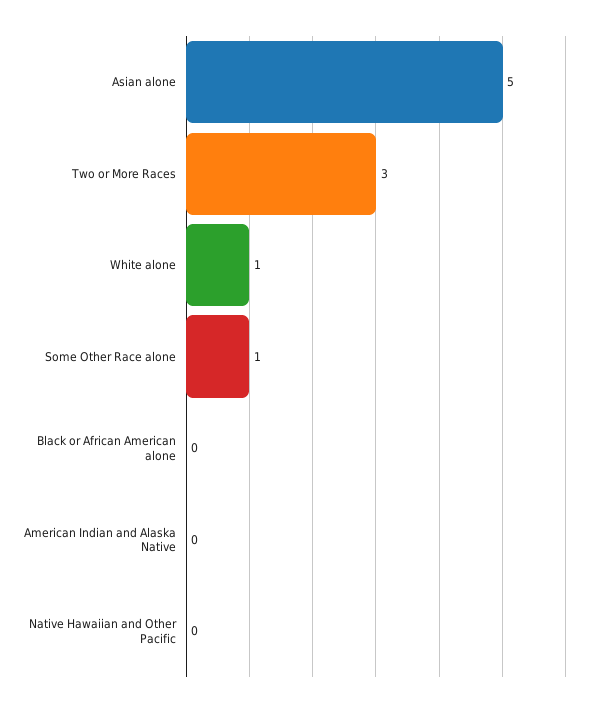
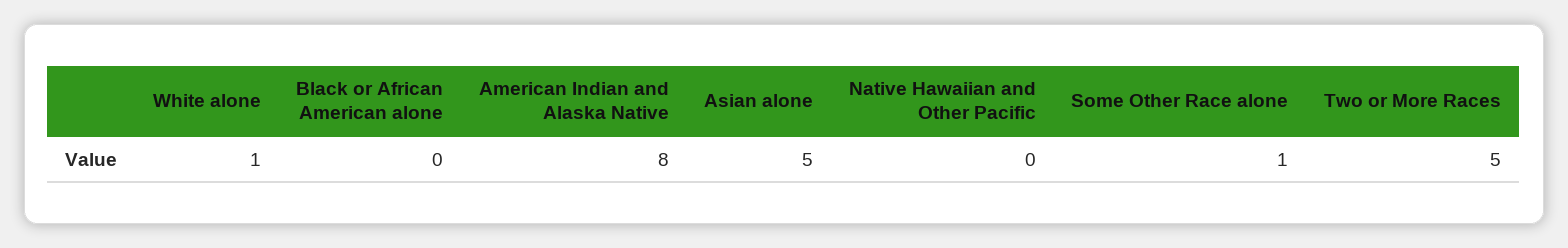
Two or More Races: 3 -> 5
American Indian and Alaska Native: 0 -> 8

